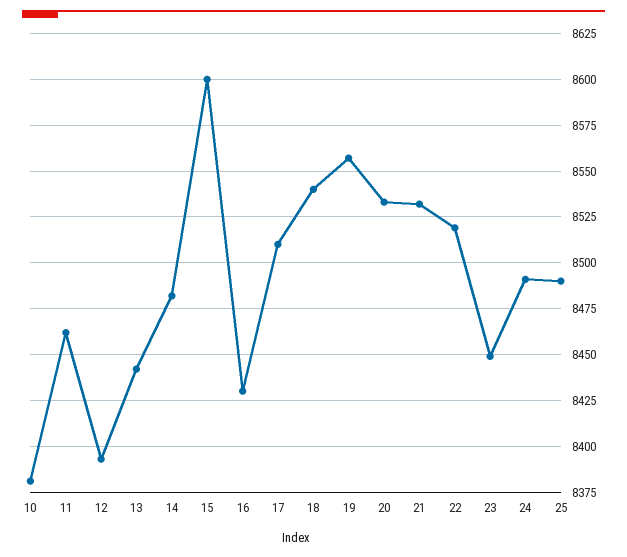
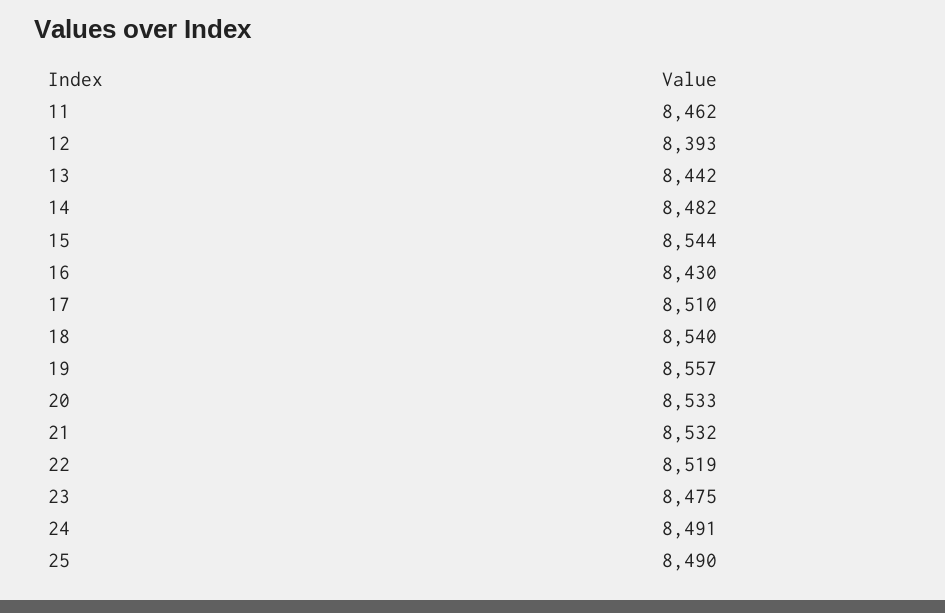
10: 8380 -> none
15: 8600 -> 8544
23: 8450 -> 8475

